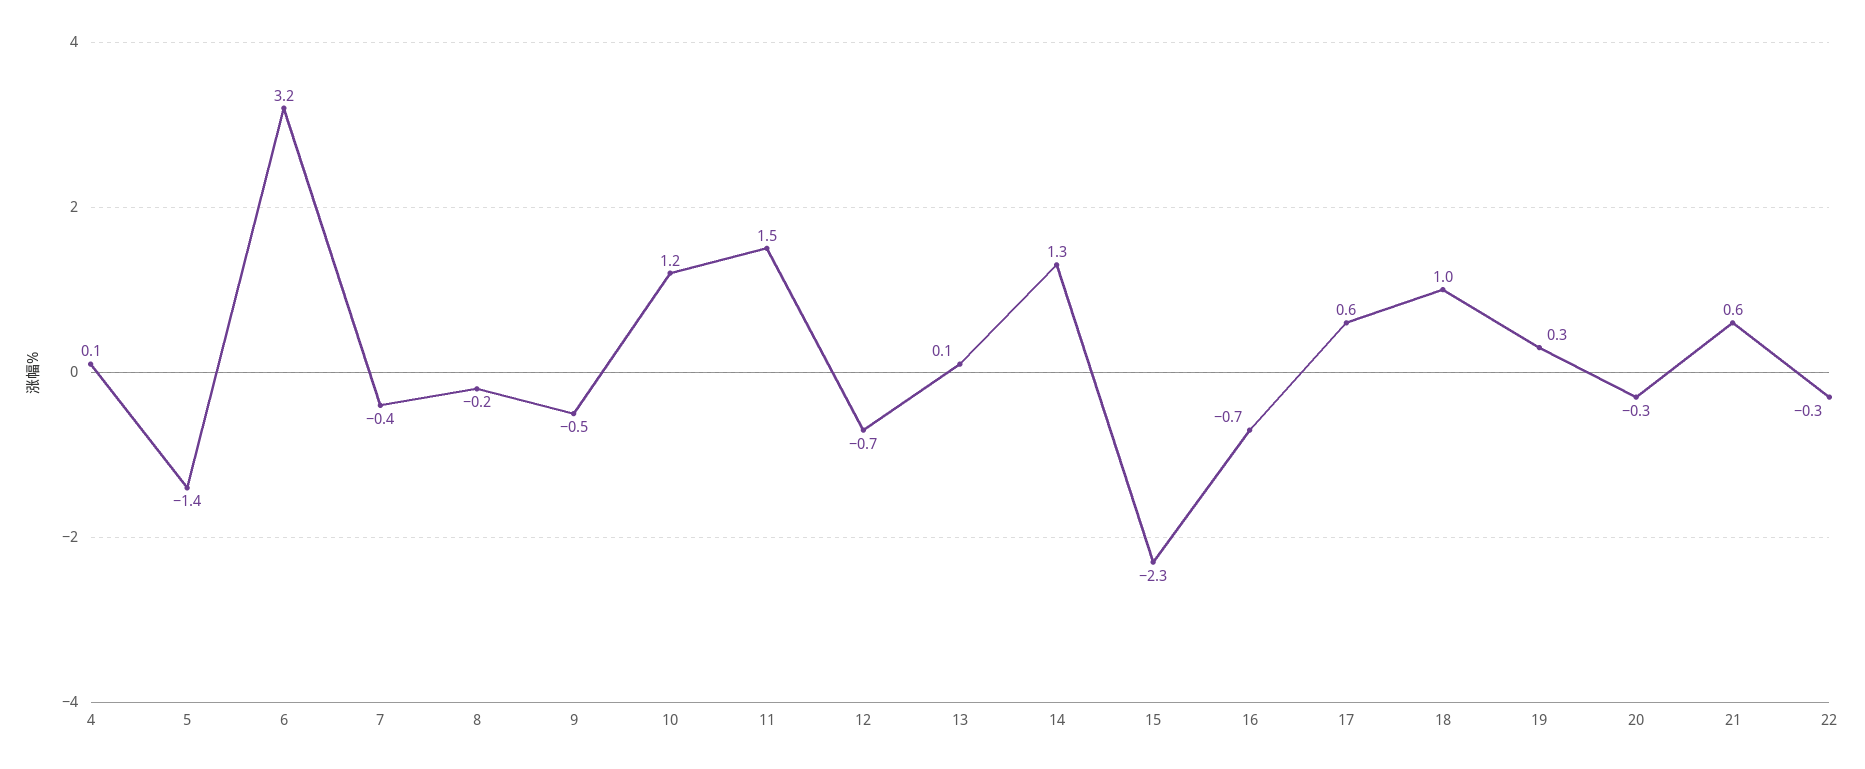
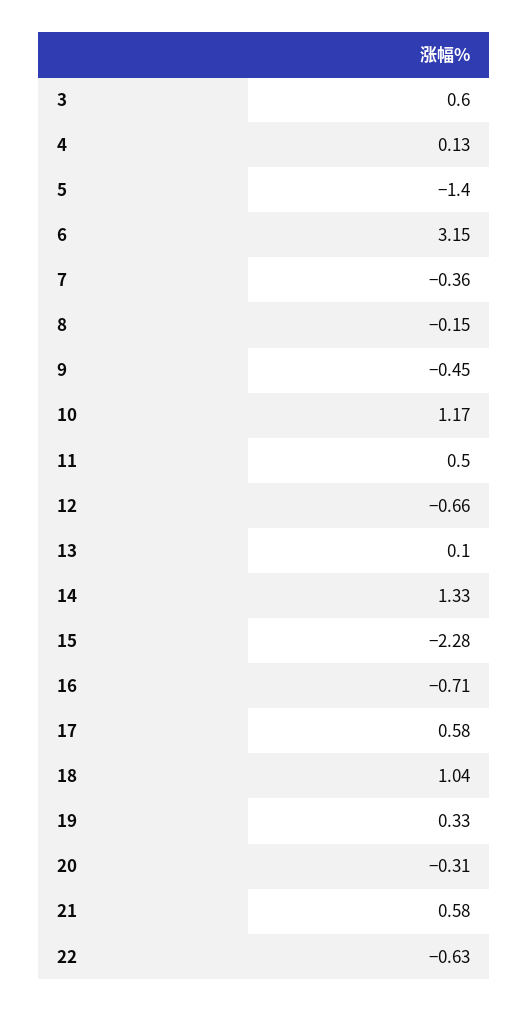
11: 1.5 -> 0.5
22: -0.3 -> -0.63
3: none -> 0.6

